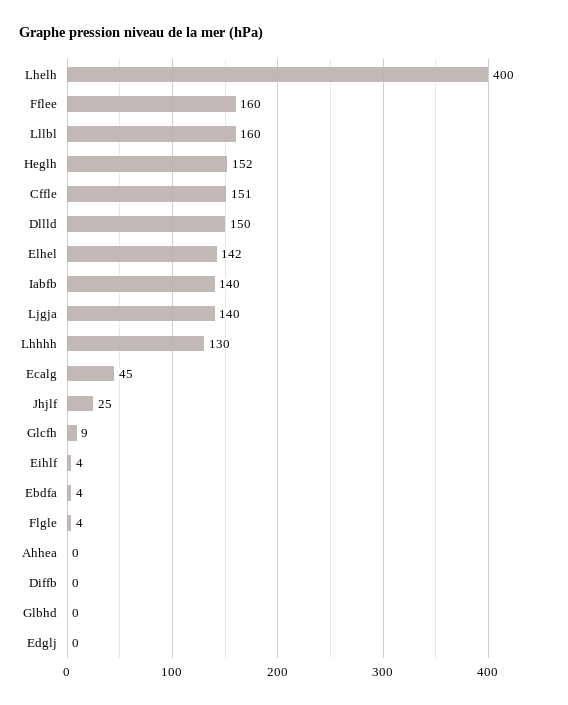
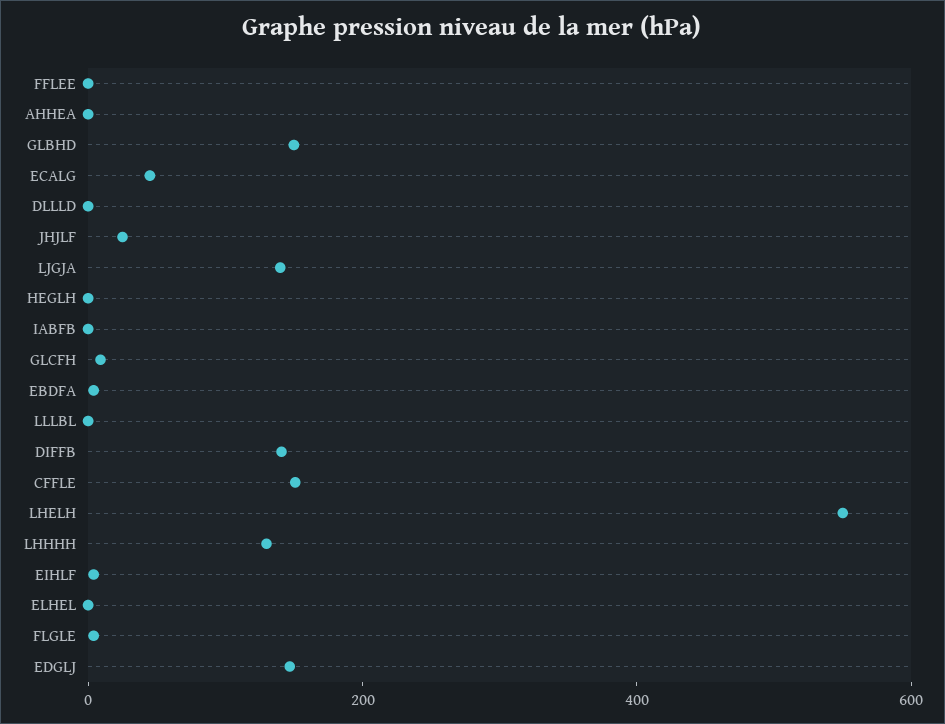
Lhelh: 400 -> 550
Fflee: 160 -> 0
Lllbl: 160 -> 0
Heglh: 152 -> 0
Dllld: 150 -> 0
Elhel: 142 -> 0
Iabfb: 140 -> 0
Diffb: 0 -> 150
Glbhd: 0 -> 150
Edglj: 0 -> 150

